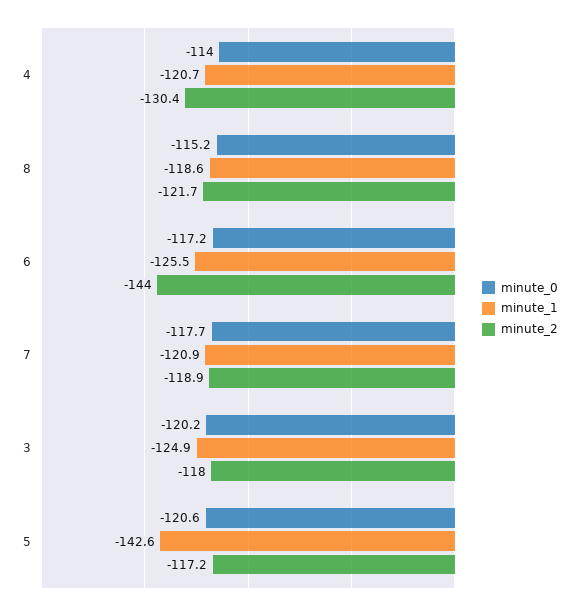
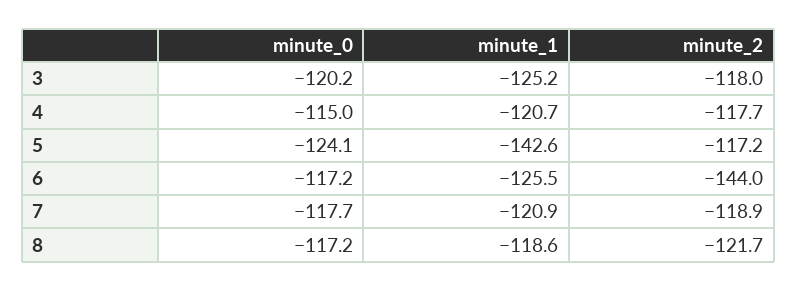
minute_0, 4: -114 -> -115
minute_2, 4: -130.4 -> -117.7
minute_0, 8: -115.2 -> -117.2
minute_1, 3: -124.9 -> -125.2
minute_0, 5: -120.6 -> -124.1

